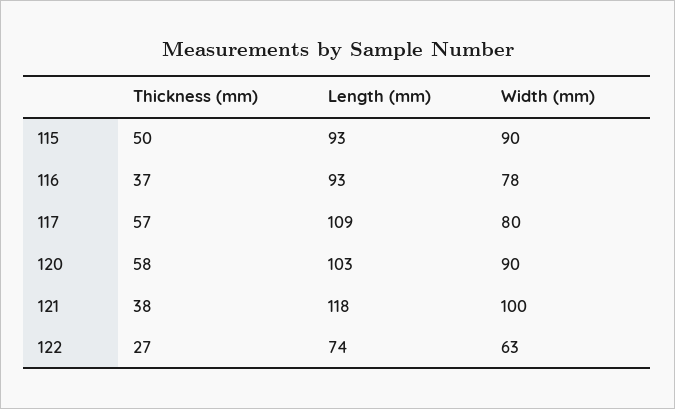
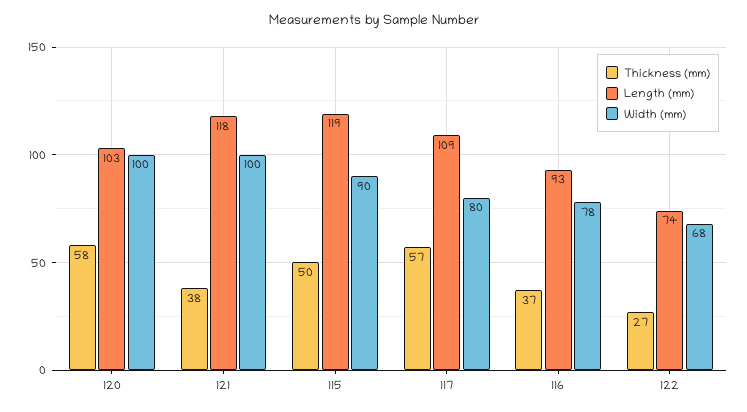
Length (mm), 115: 93 -> 119
Width (mm), 120: 90 -> 100
Width (mm), 122: 63 -> 68

